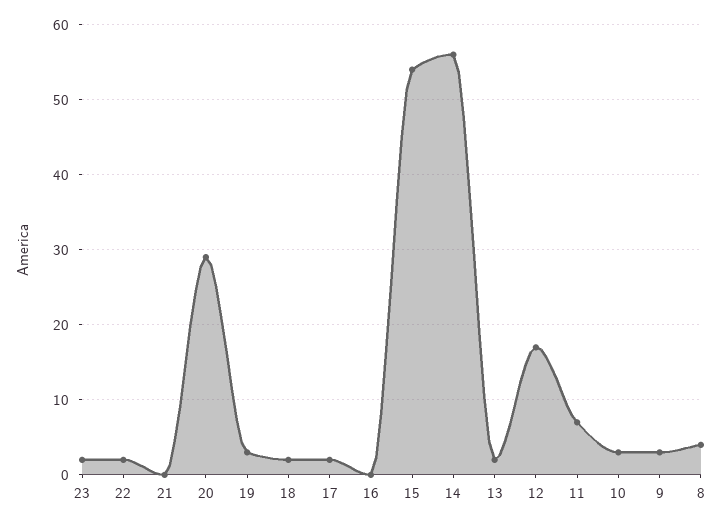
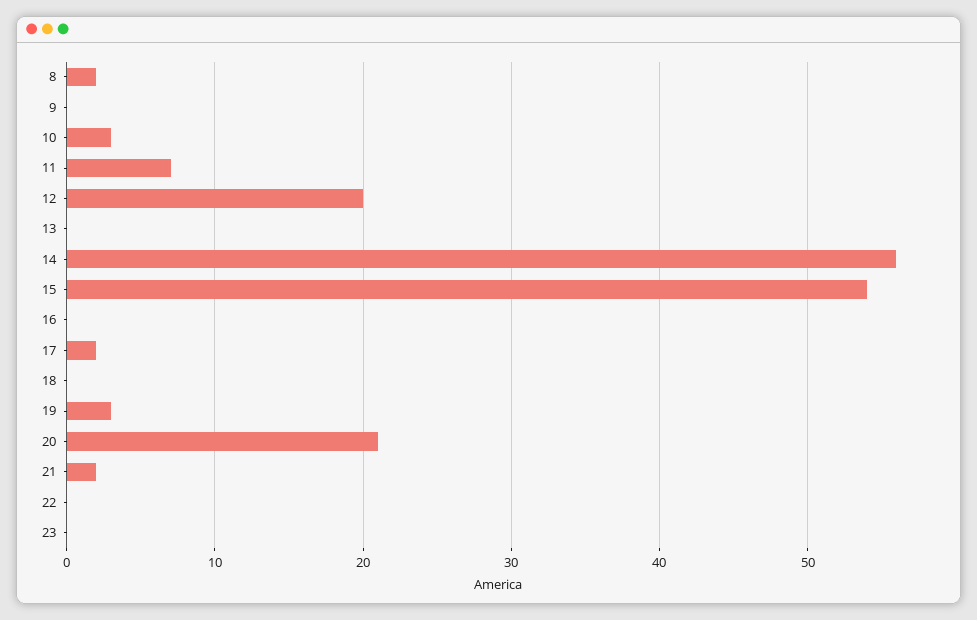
23: 2 -> 0
22: 2 -> 0
21: 0 -> 2
20: 29 -> 21
18: 2 -> 0
13: 2 -> 0
12: 17 -> 20
9: 3 -> 0
8: 4 -> 2

